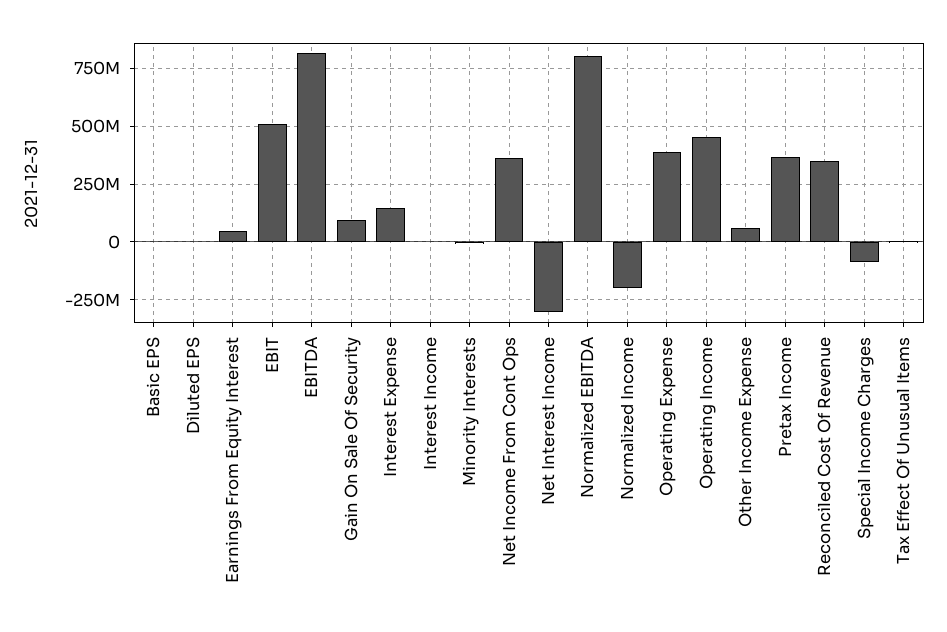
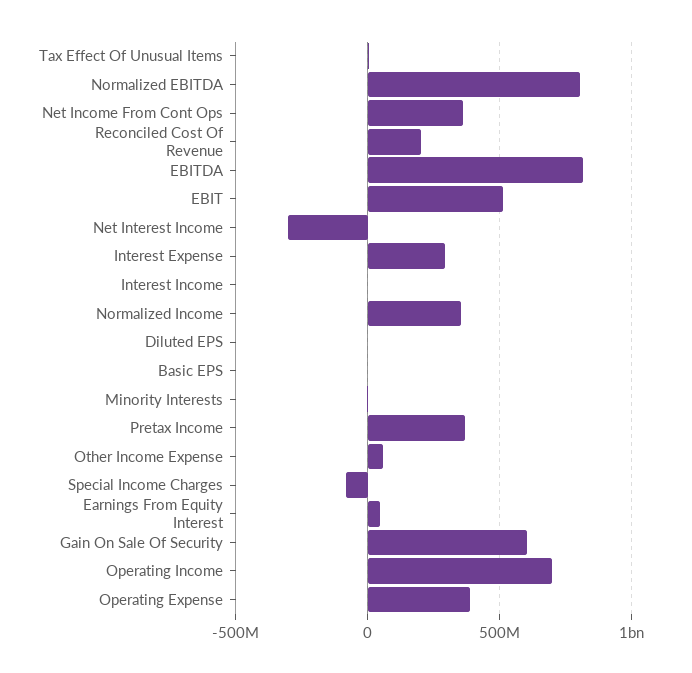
Gain On Sale Of Security: 100000000 -> 600000000
Interest Expense: 150000000 -> 300000000
Normalized Income: -200000000 -> 350000000
Operating Income: 450000000 -> 700000000
Reconciled Cost Of Revenue: 350000000 -> 200000000

